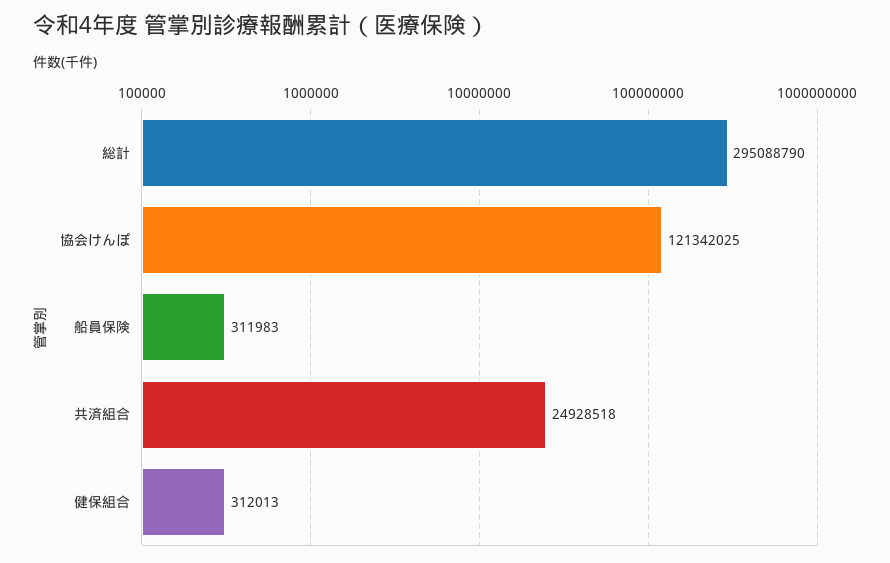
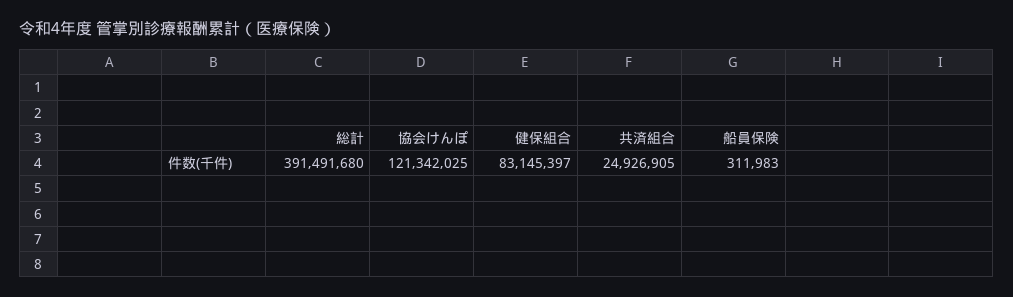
総計: 295088790 -> 391491680
共済組合: 24928518 -> 24926905
健保組合: 312013 -> 83145397

